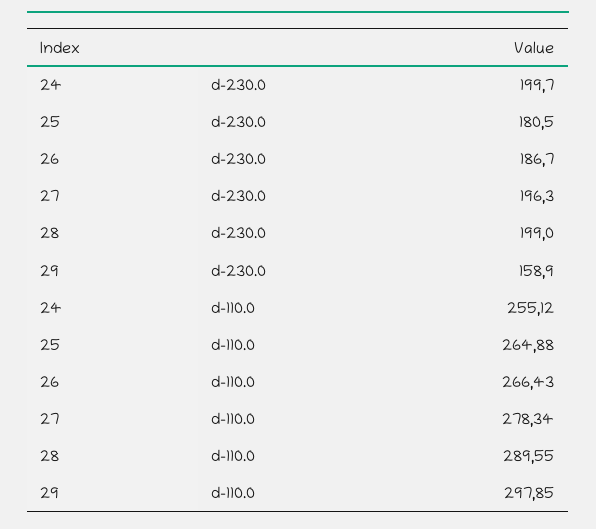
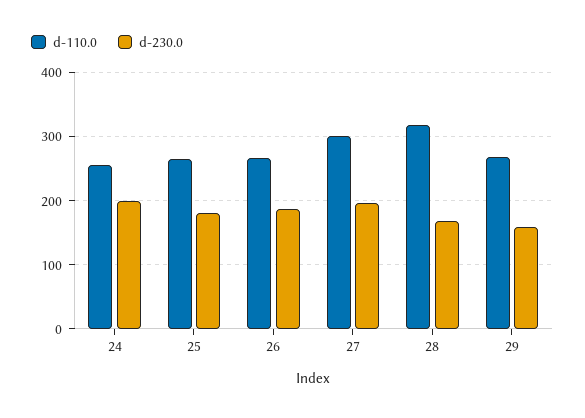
d-230.0, 28: 199 -> 170
d-110.0, 27: 278.34 -> 300
d-110.0, 28: 289.55 -> 320
d-110.0, 29: 297.85 -> 270

